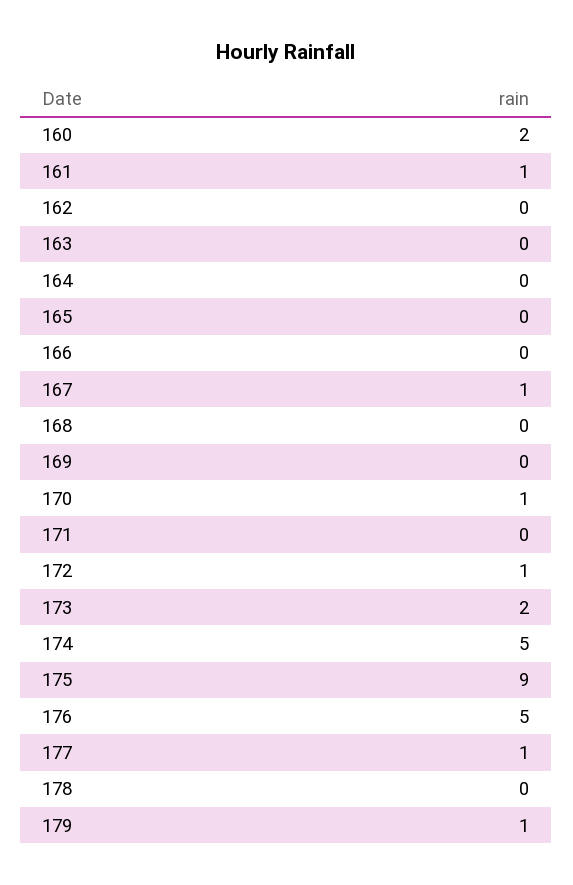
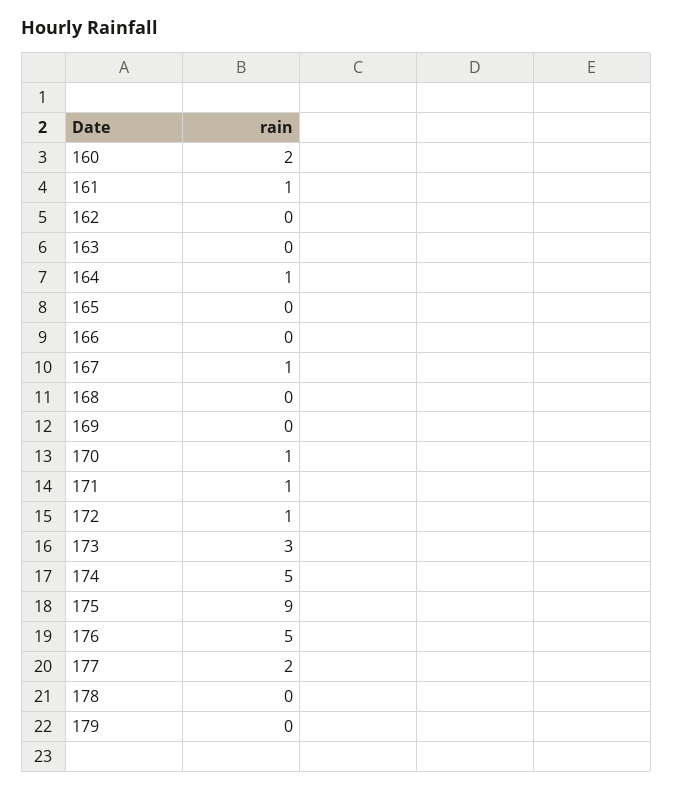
164: 0 -> 1
171: 0 -> 1
173: 2 -> 3
177: 1 -> 2
179: 1 -> 0

